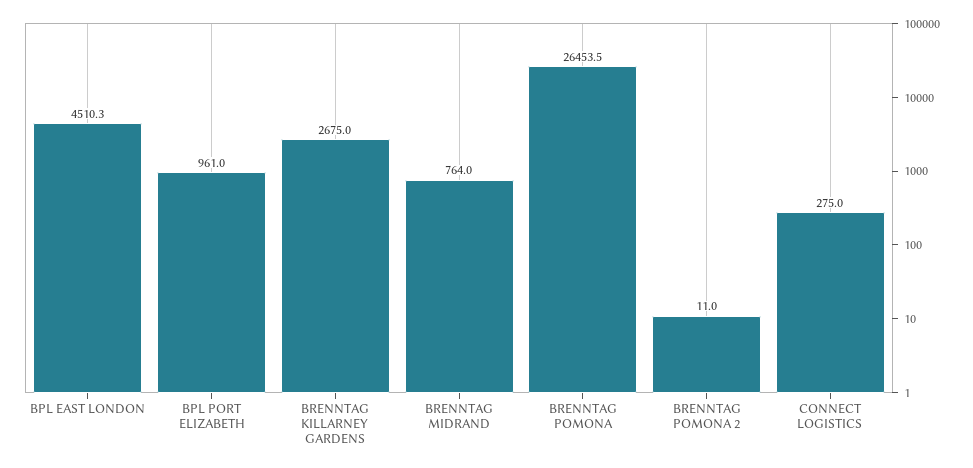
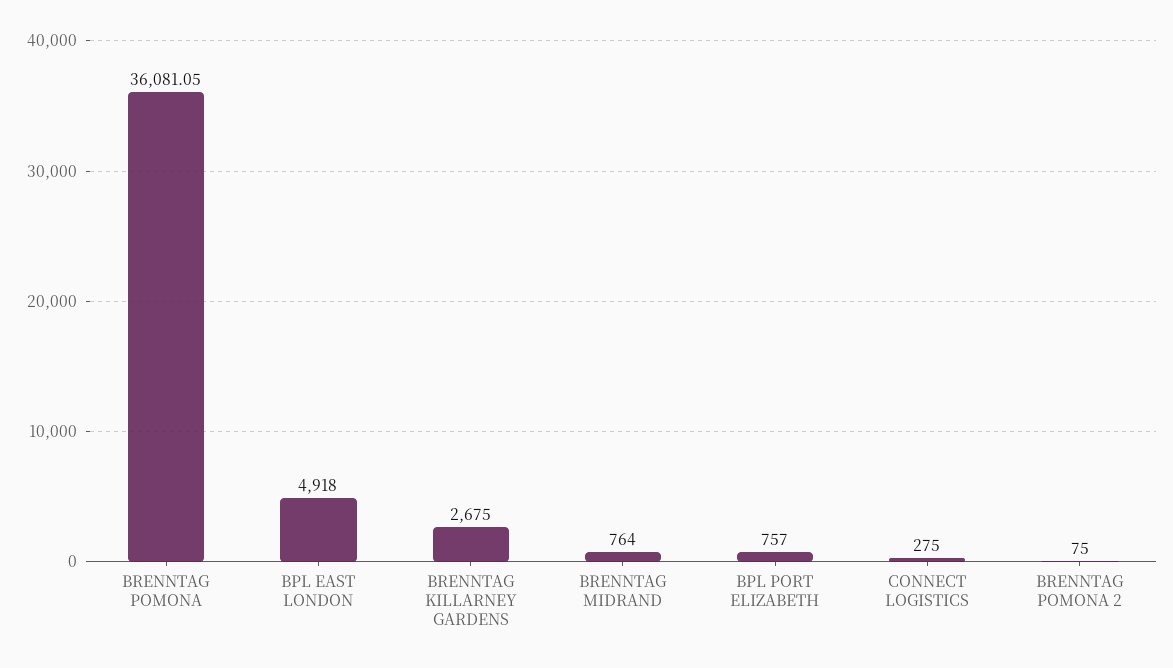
BPL EAST LONDON: 4510.3 -> 4918
BPL PORT ELIZABETH: 961 -> 757
BRENNTAG POMONA: 26453.5 -> 36081.05
BRENNTAG POMONA 2: 11 -> 75

